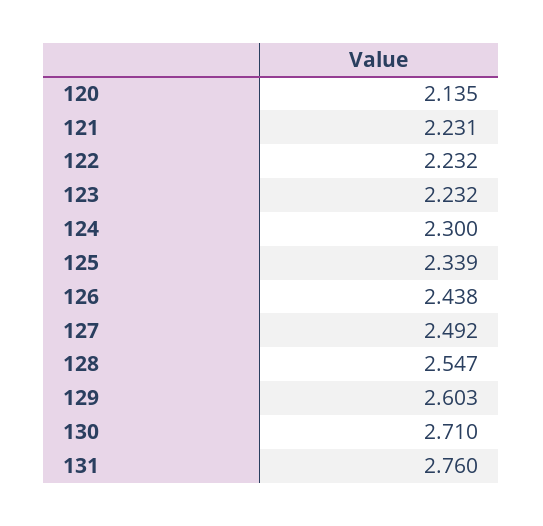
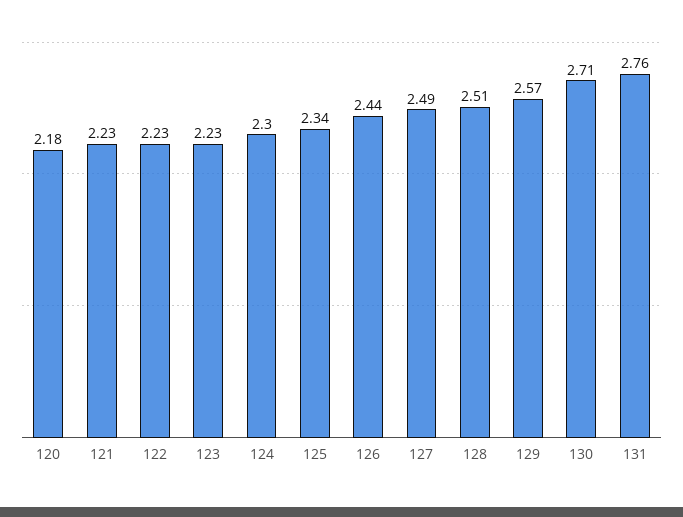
120: 2.135 -> 2.18
128: 2.547 -> 2.51
129: 2.603 -> 2.57

